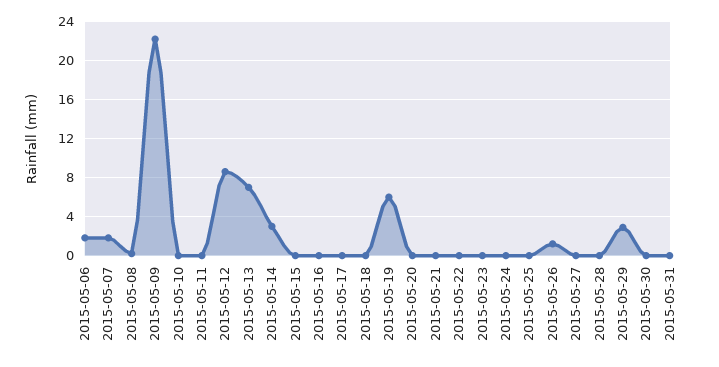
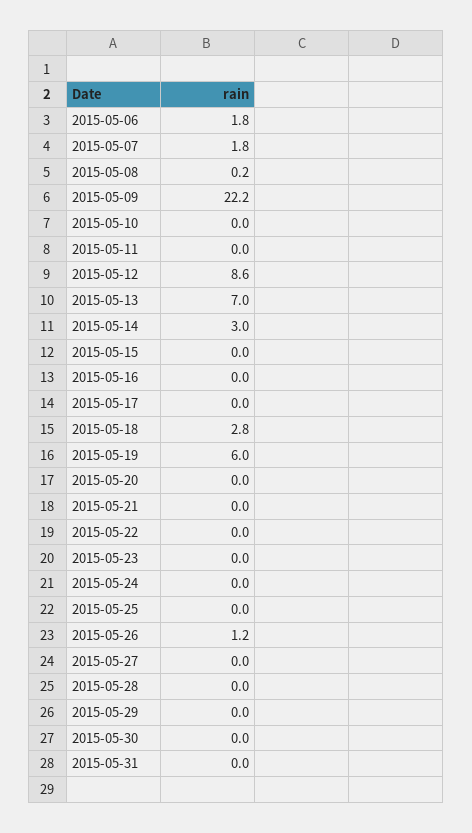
2015-05-18: 0 -> 2.8
2015-05-29: 3 -> 0

